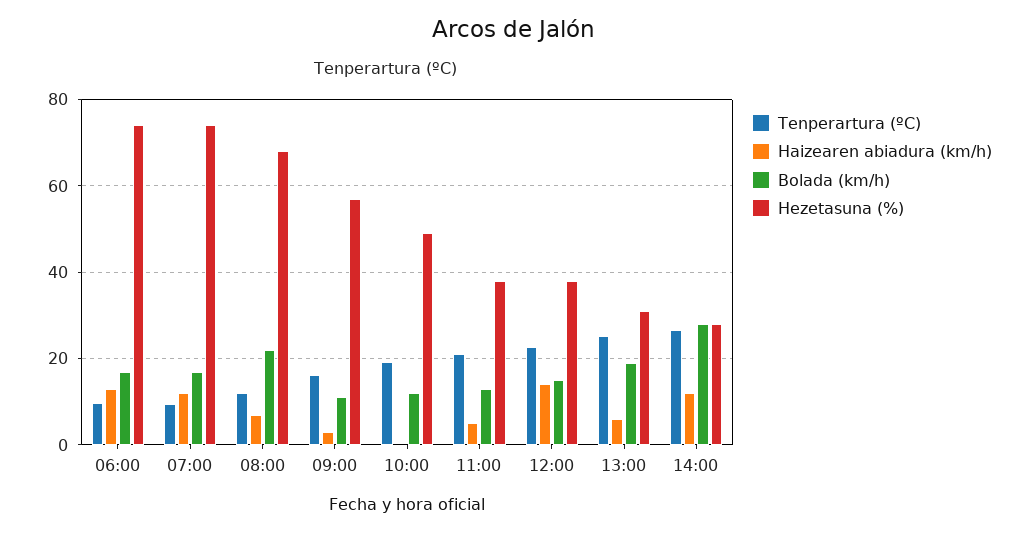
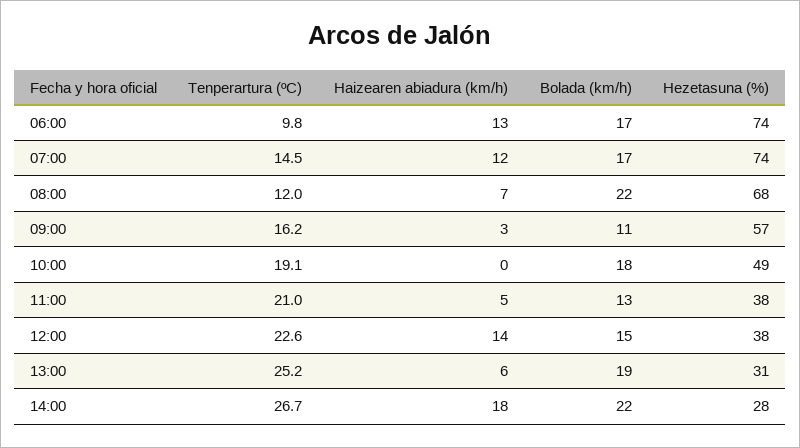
Tenperartura (ºC), 07:00: 10 -> 14.5
Bolada (km/h), 10:00: 12 -> 18
Haizearen abiadura (km/h), 14:00: 12 -> 18
Bolada (km/h), 14:00: 28 -> 22

